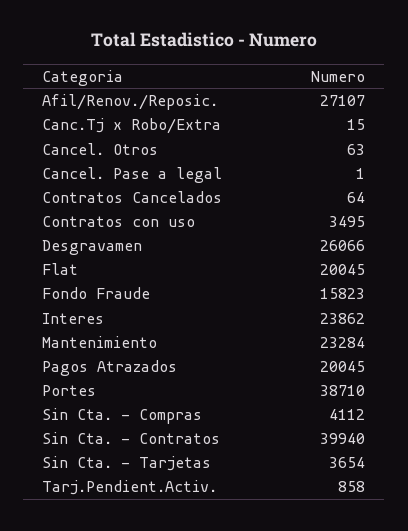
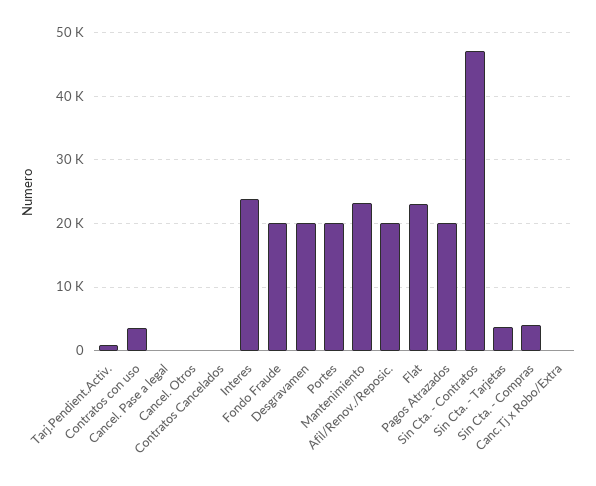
Afil/Renov./Reposic.: 27107 -> 20000
Desgravamen: 26066 -> 20000
Flat: 20045 -> 23000
Fondo Fraude: 15823 -> 20000
Portes: 38710 -> 20000
Sin Cta. - Contratos: 39940 -> 47000

